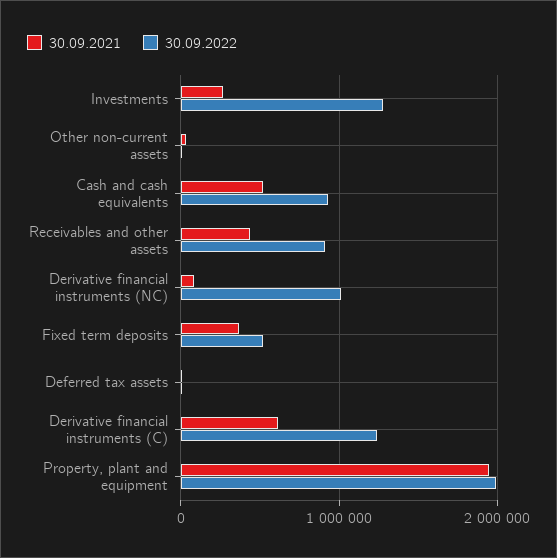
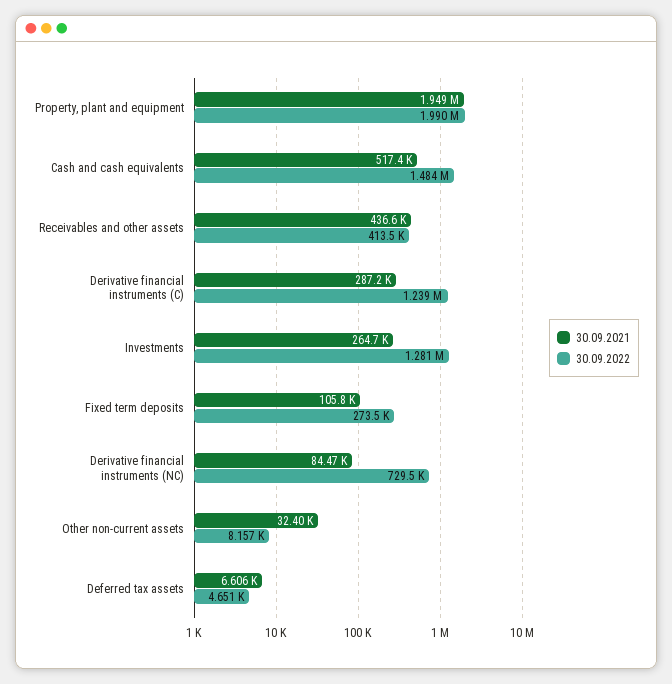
30.09.2022, Cash and cash equivalents: 900000 -> 1484000
30.09.2022, Receivables and other assets: 900000 -> 413500
30.09.2022, Derivative financial instruments (NC): 1000000 -> 729500
30.09.2021, Fixed term deposits: 400000 -> 105800
30.09.2022, Fixed term deposits: 500000 -> 273500
30.09.2021, Derivative financial instruments (C): 600000 -> 287200

